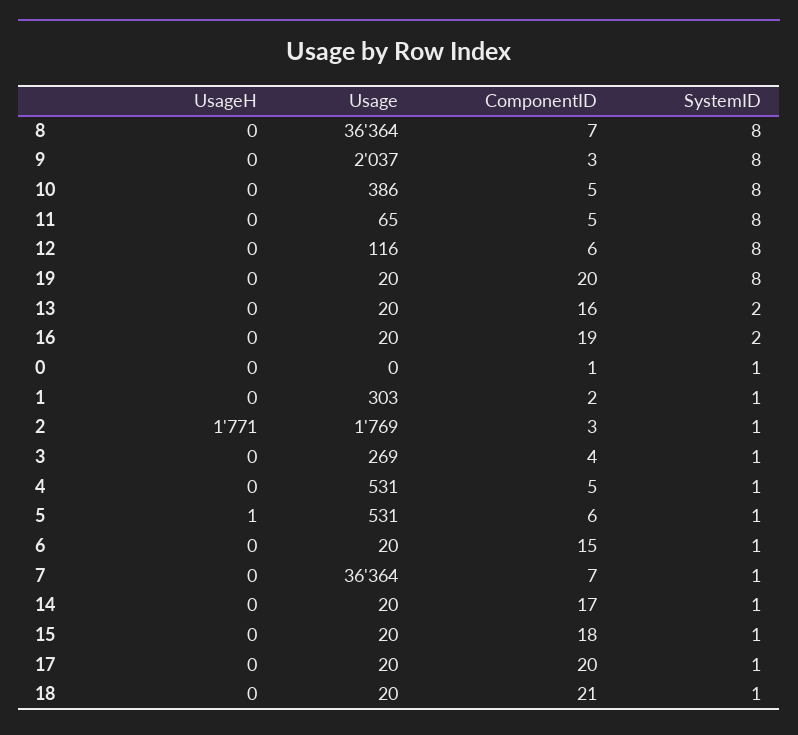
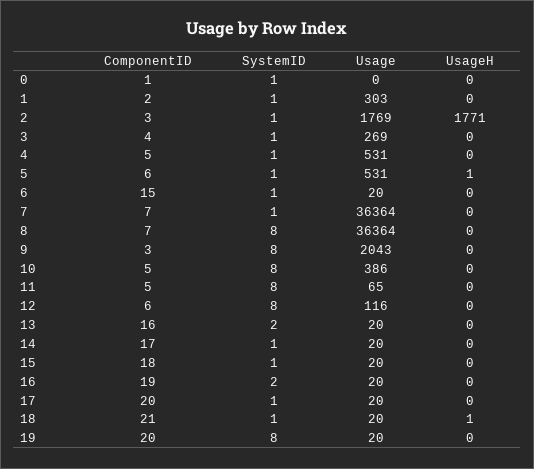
Usage, 9: 2037 -> 2043
UsageH, 18: 0 -> 1

